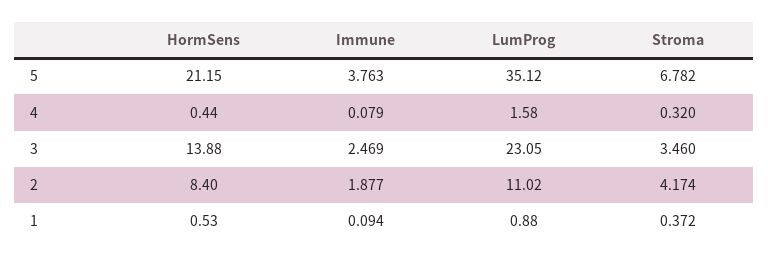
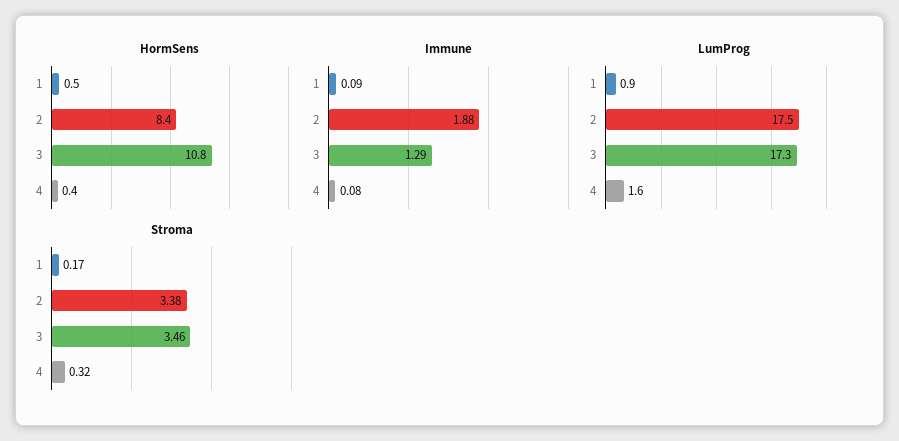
HormSens, 5: 21.15 -> none
Immune, 5: 3.763 -> none
LumProg, 5: 35.12 -> none
Stroma, 5: 6.782 -> none
HormSens, 3: 13.88 -> 10.8
Immune, 3: 2.469 -> 1.29
LumProg, 3: 23.05 -> 17.3
LumProg, 2: 11.02 -> 17.5
Stroma, 2: 4.174 -> 3.38
Stroma, 1: 0.372 -> 0.17

